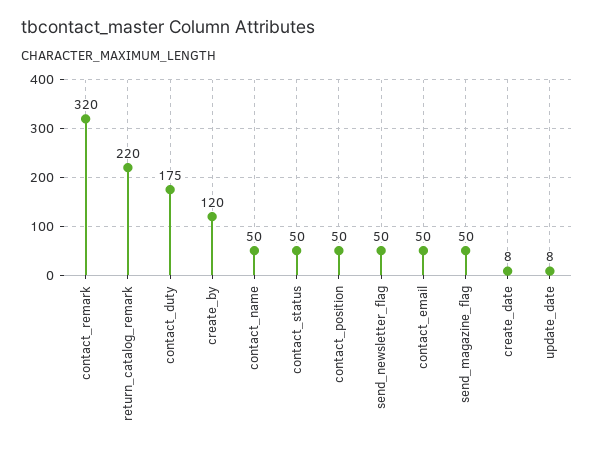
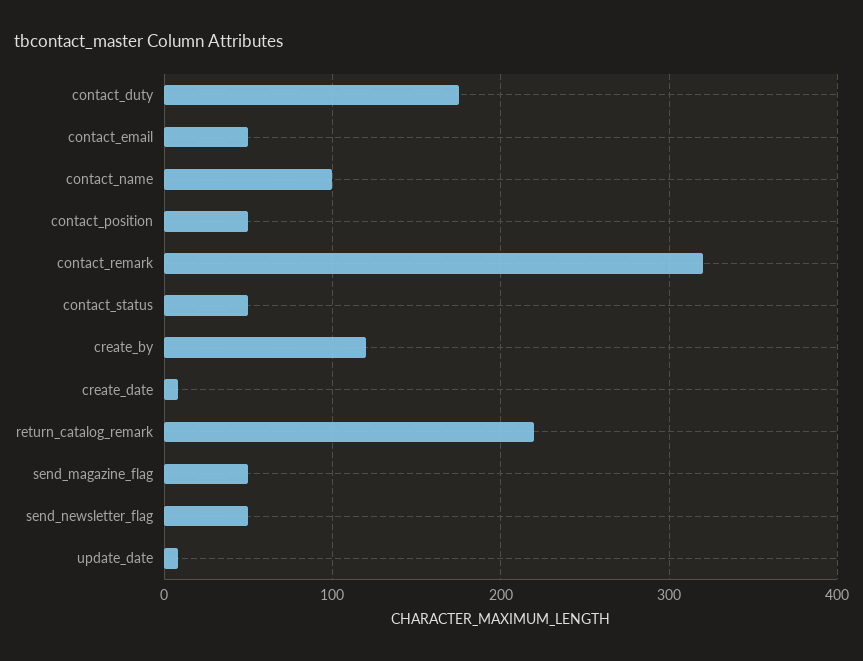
contact_name: 50 -> 100

